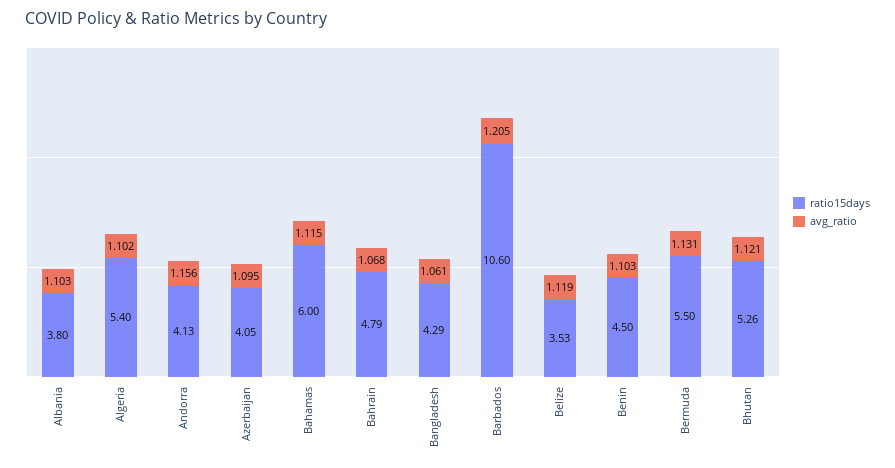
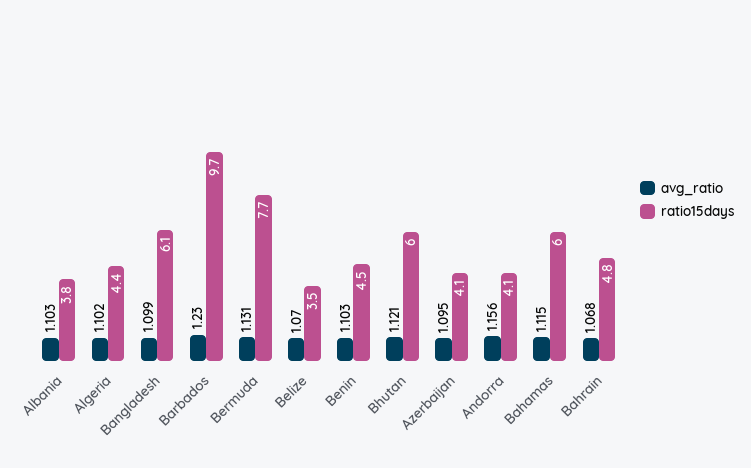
ratio15days, Algeria: 5.4 -> 4.4
ratio15days, Bangladesh: 4.29 -> 6.1
avg_ratio, Bangladesh: 1.061 -> 1.099
ratio15days, Barbados: 10.6 -> 9.7
avg_ratio, Barbados: 1.205 -> 1.23
avg_ratio, Belize: 1.119 -> 1.07
ratio15days, Bermuda: 5.5 -> 7.7
ratio15days, Bhutan: 5.26 -> 6

